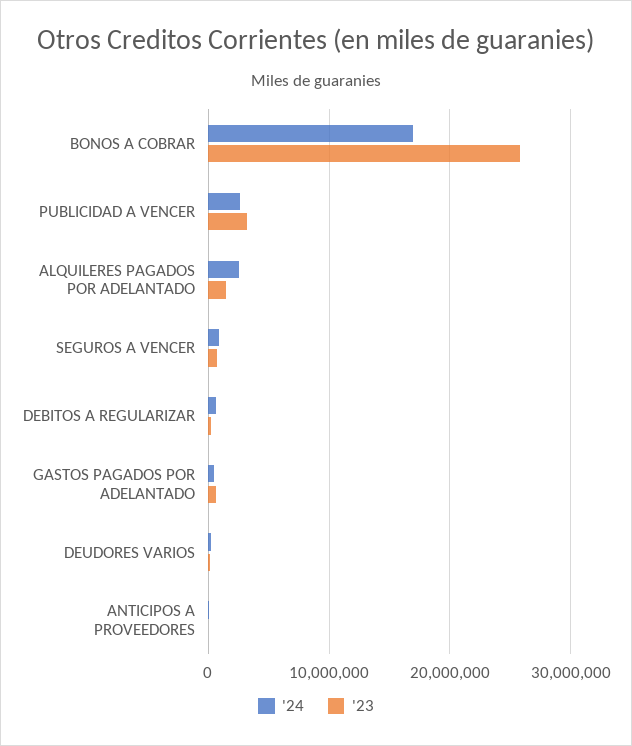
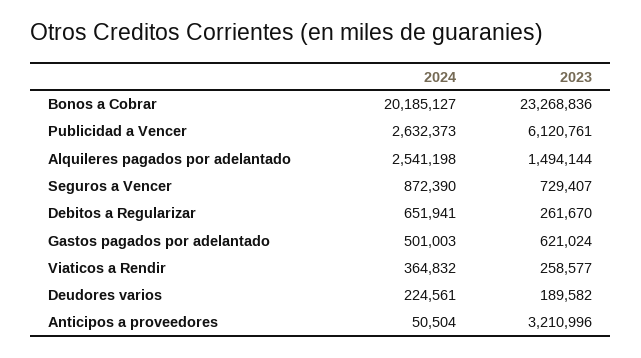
'24, BONOS A COBRAR: 17000000 -> 20185127
'23, BONOS A COBRAR: 26000000 -> 23268836
'23, PUBLICIDAD A VENCER: 3000000 -> 6120761
'23, ANTICIPOS A PROVEEDORES: 0 -> 3210996
'24, Viaticos a Rendir: none -> 364832
'23, Viaticos a Rendir: none -> 258577

